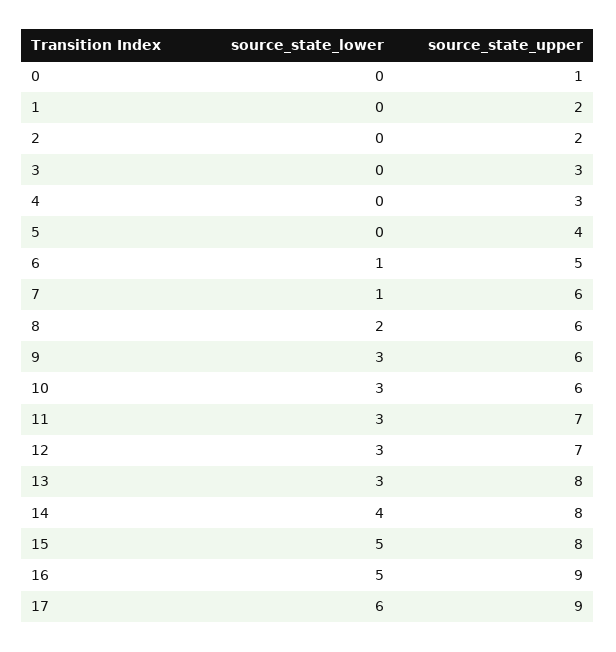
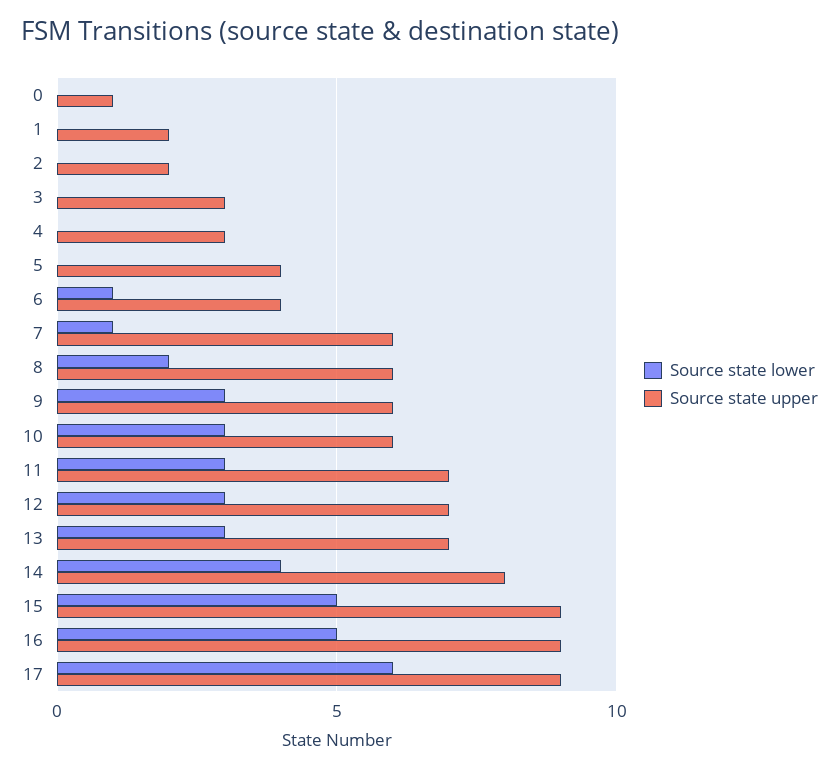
source_state_upper, 6: 5 -> 4
source_state_upper, 13: 8 -> 7
source_state_upper, 15: 8 -> 9

